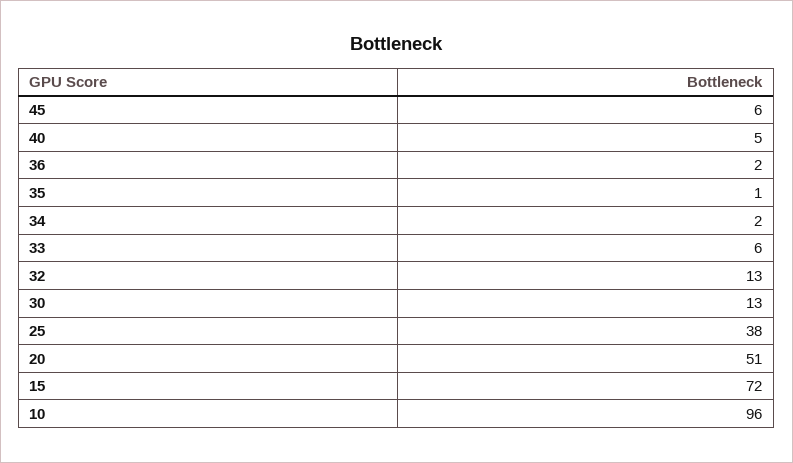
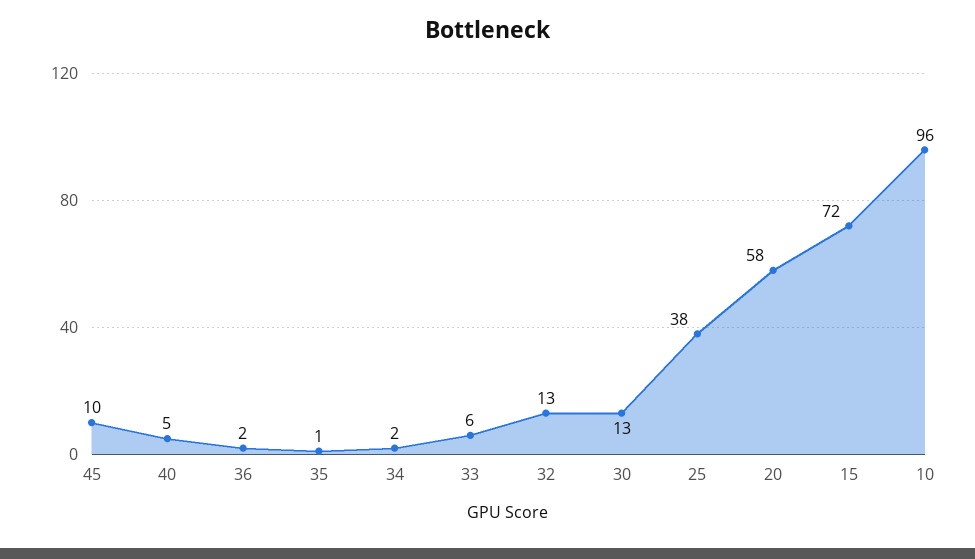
45: 6 -> 10
20: 51 -> 58

